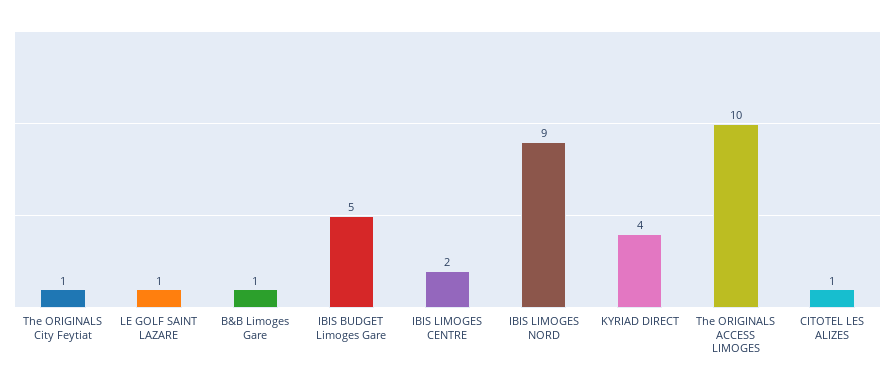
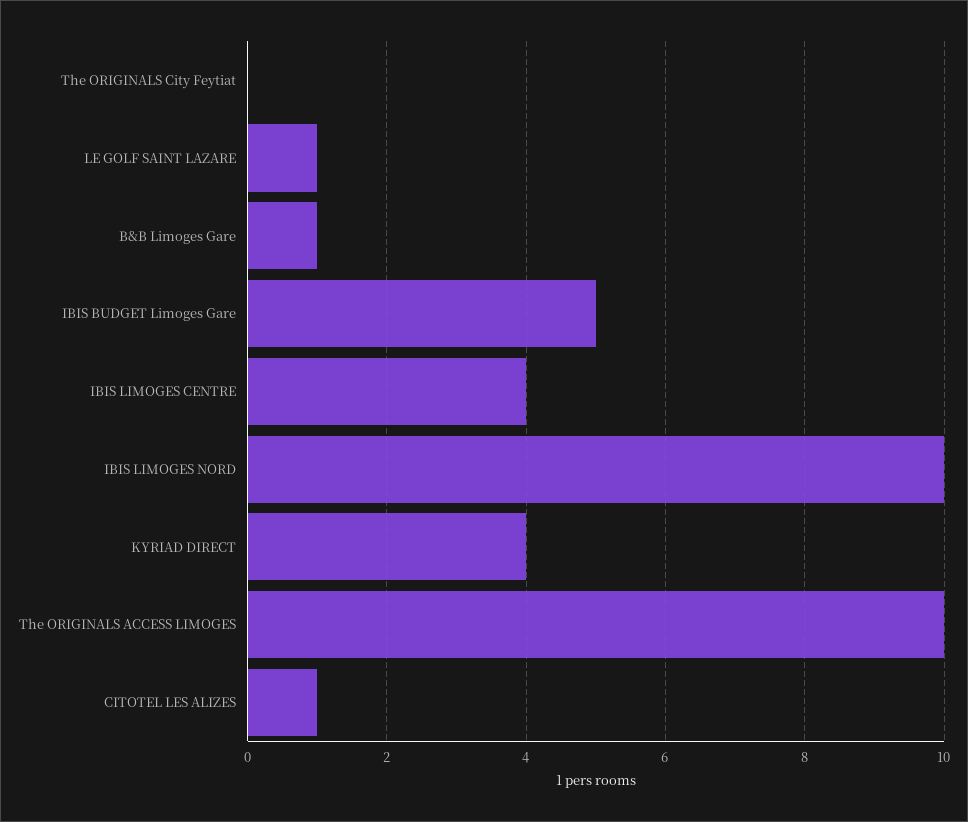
The ORIGINALS City Feytiat: 1 -> 0
IBIS LIMOGES CENTRE: 2 -> 4
IBIS LIMOGES NORD: 9 -> 10

